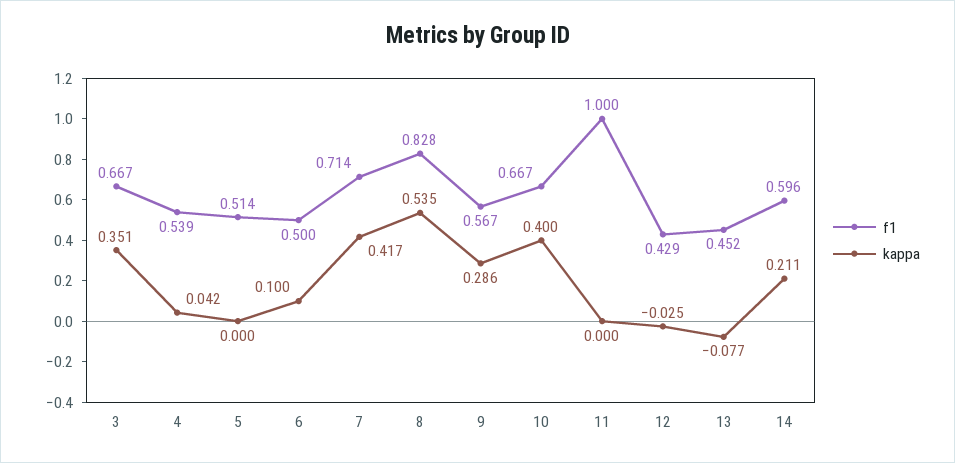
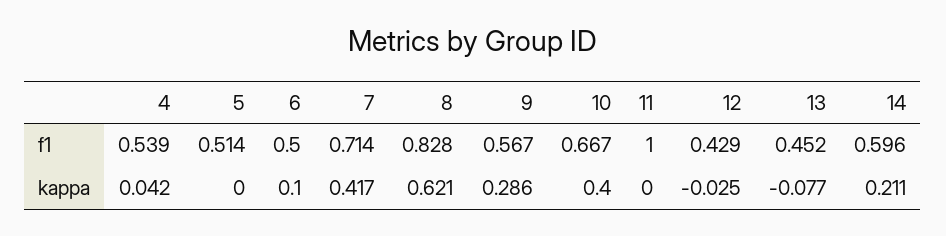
f1, 3: 0.667 -> none
kappa, 3: 0.351 -> none
kappa, 8: 0.535 -> 0.621

